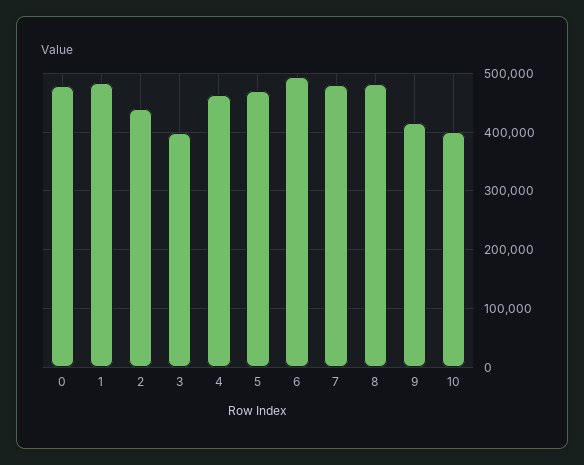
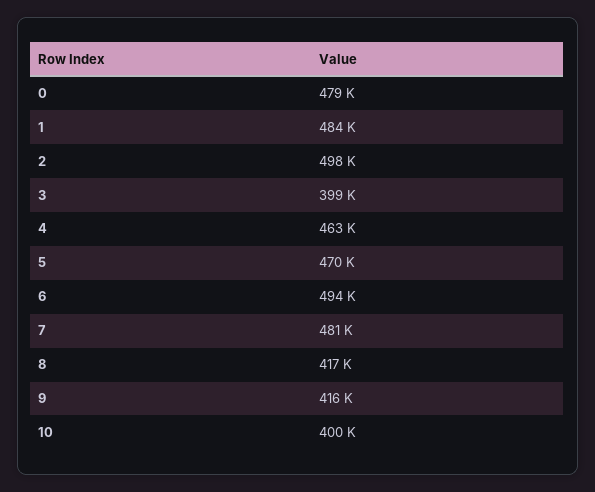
2: 440000 -> 498000
8: 480000 -> 417000

